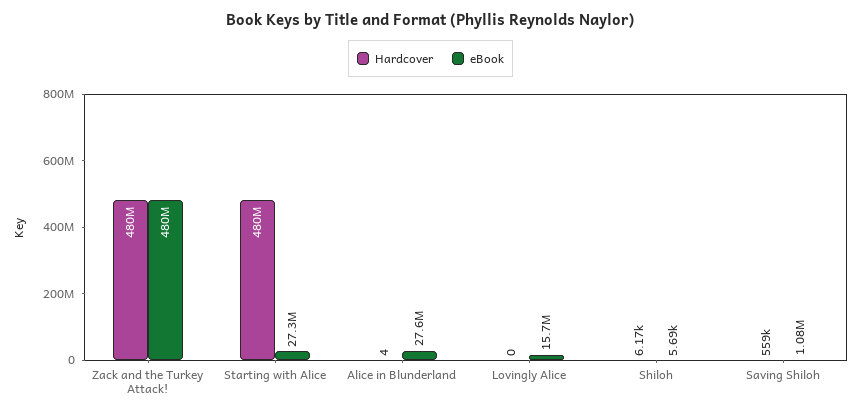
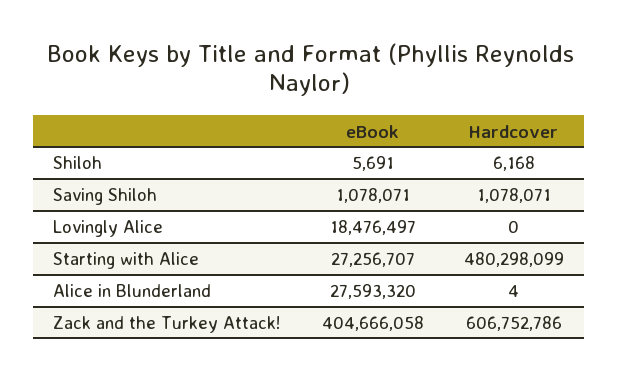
Hardcover, Zack and the Turkey Attack!: 480000000 -> 606752786
eBook, Zack and the Turkey Attack!: 480000000 -> 404666058
eBook, Lovingly Alice: 15700000 -> 18476497
Hardcover, Saving Shiloh: 559000 -> 1078071

